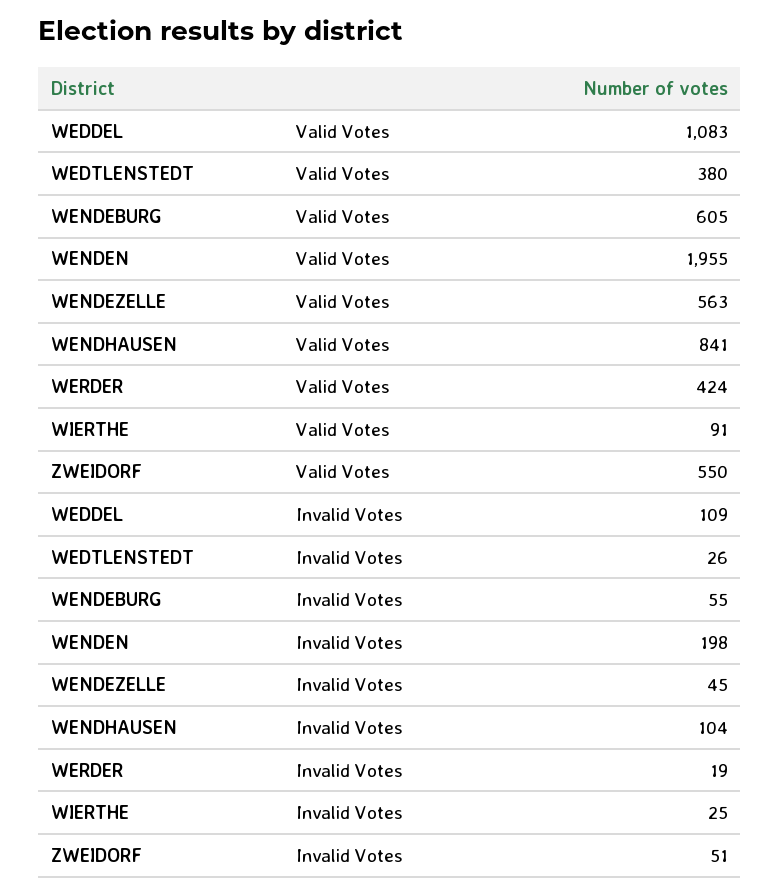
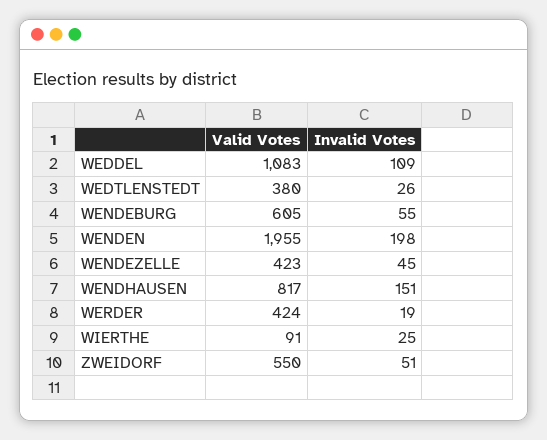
WENDEZELLE, Valid Votes: 563 -> 423
WENDHAUSEN, Valid Votes: 841 -> 817
WENDHAUSEN, Invalid Votes: 104 -> 151

